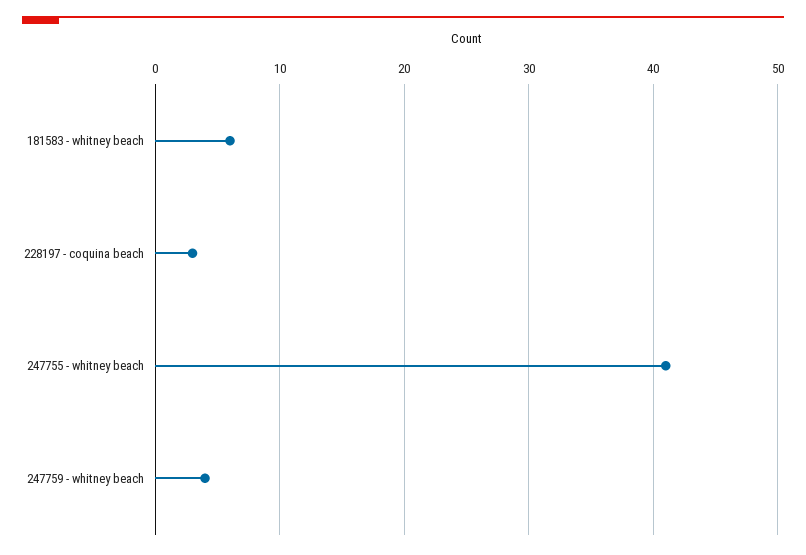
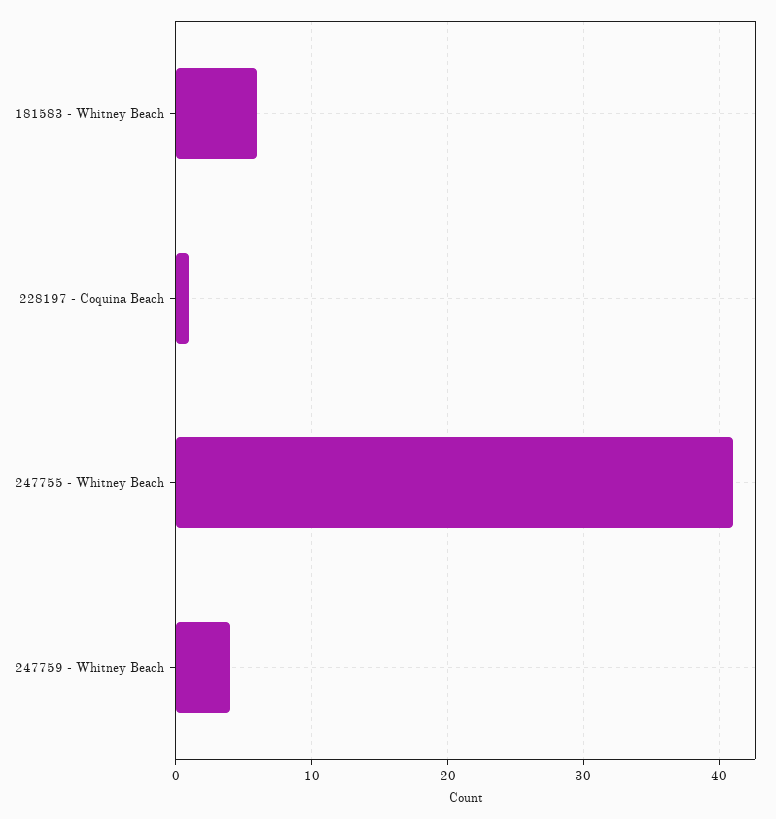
228197 - coquina beach: 3 -> 1

